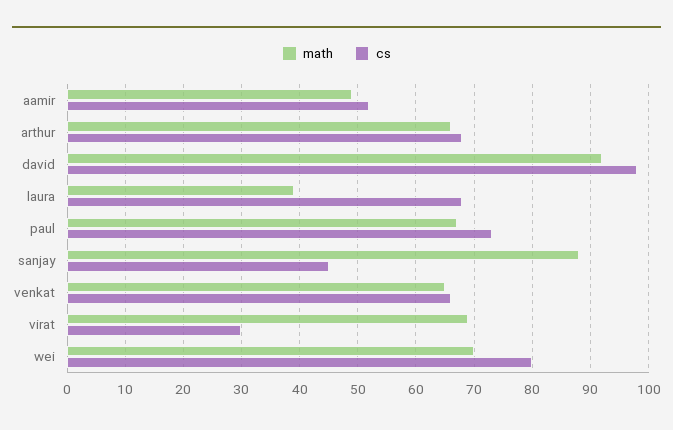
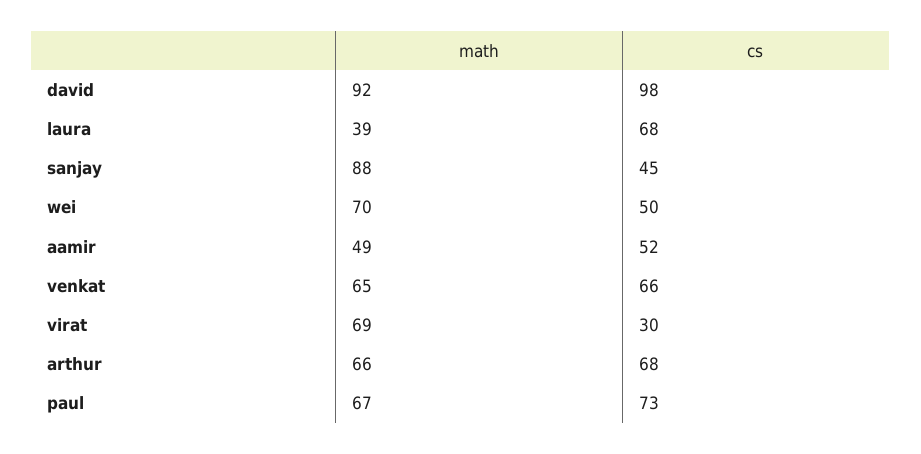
cs, wei: 80 -> 50

